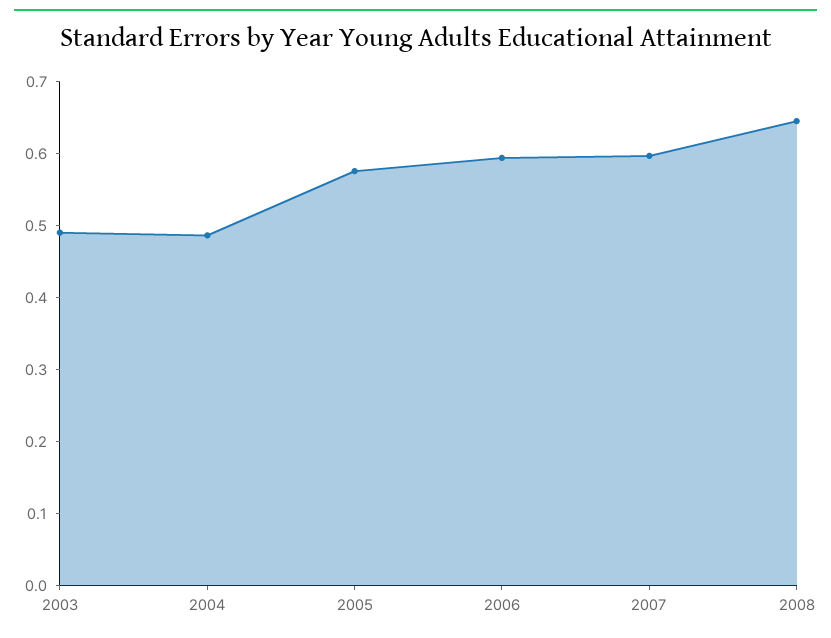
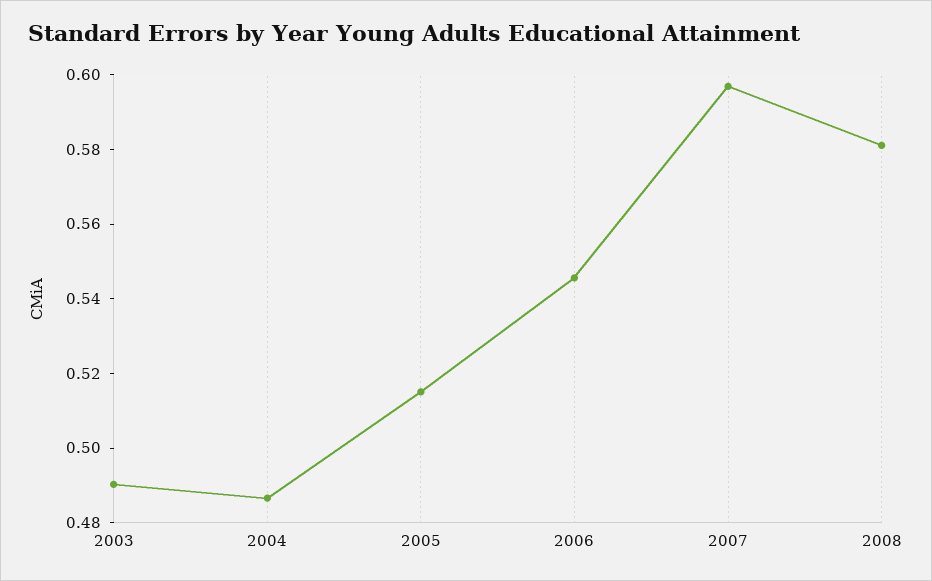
2005: 0.58 -> 0.515
2006: 0.6 -> 0.545
2008: 0.64 -> 0.58

